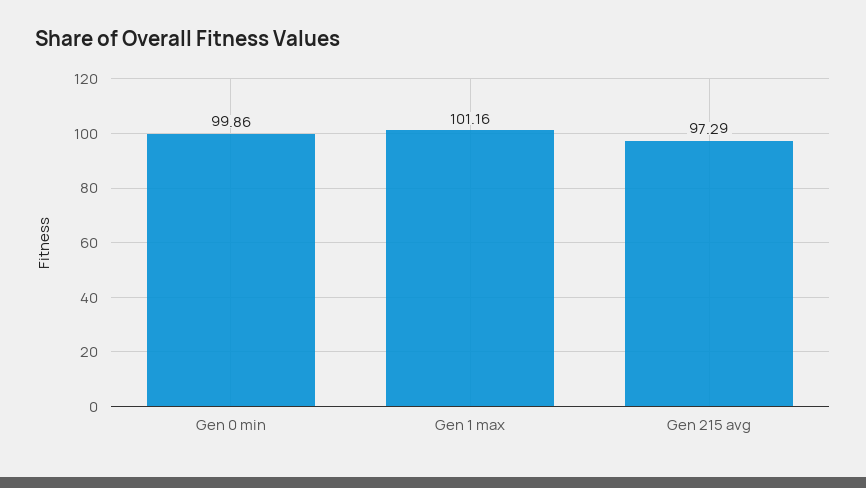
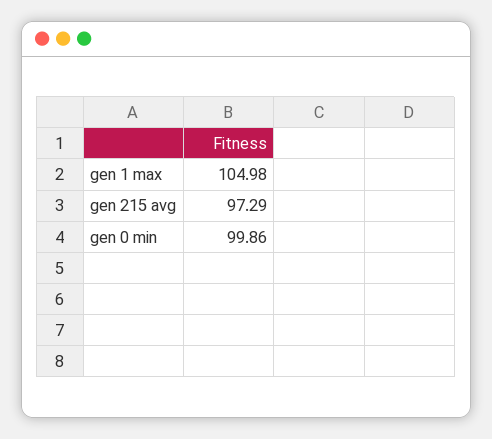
Gen 1 max: 101.16 -> 104.98

